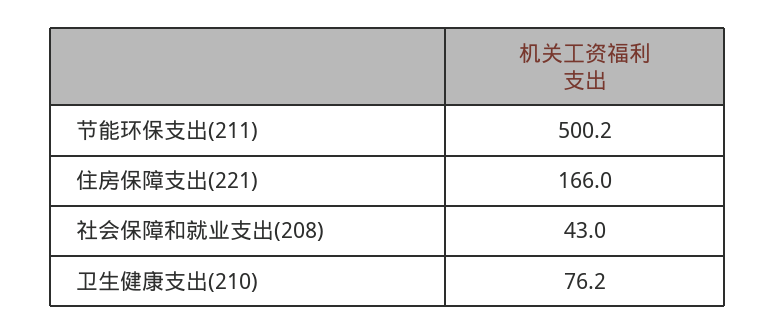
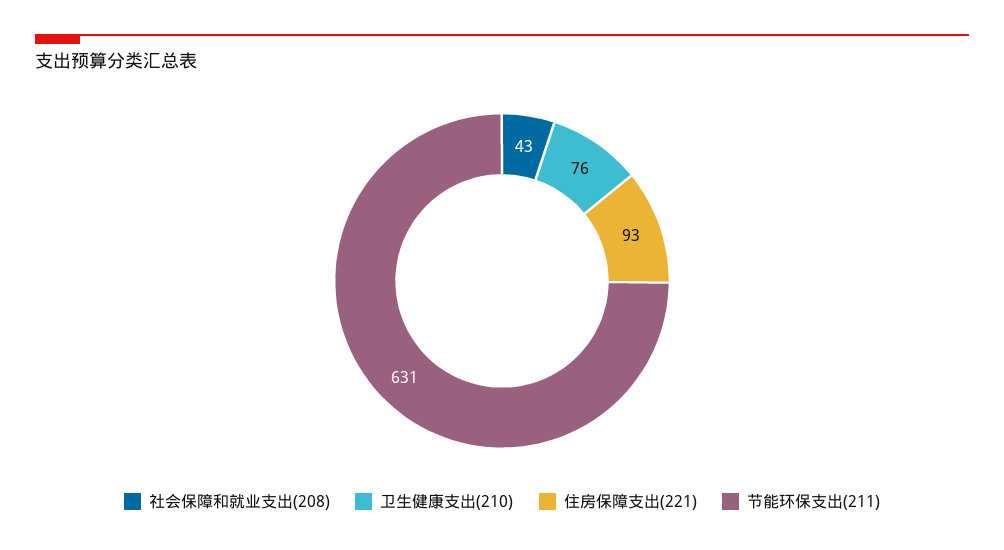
节能环保支出(211): 500.2 -> 631
住房保障支出(221): 166 -> 93

